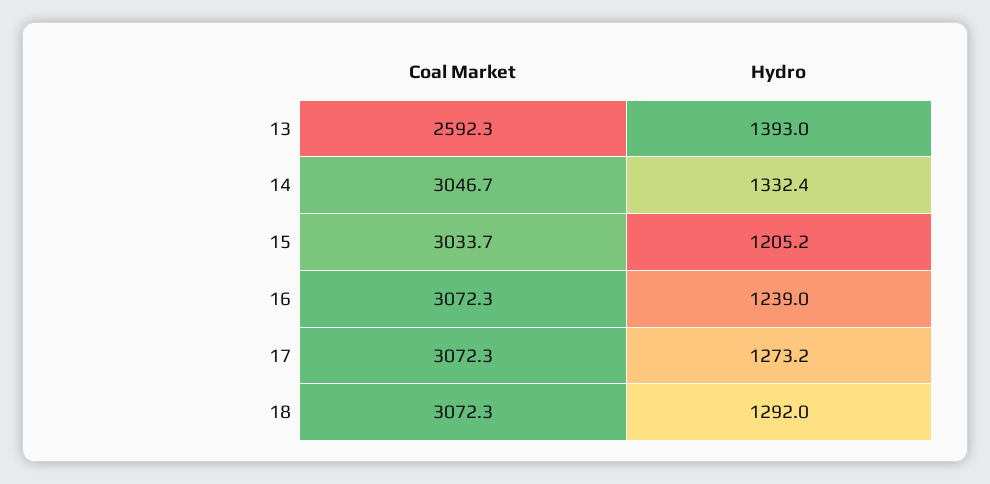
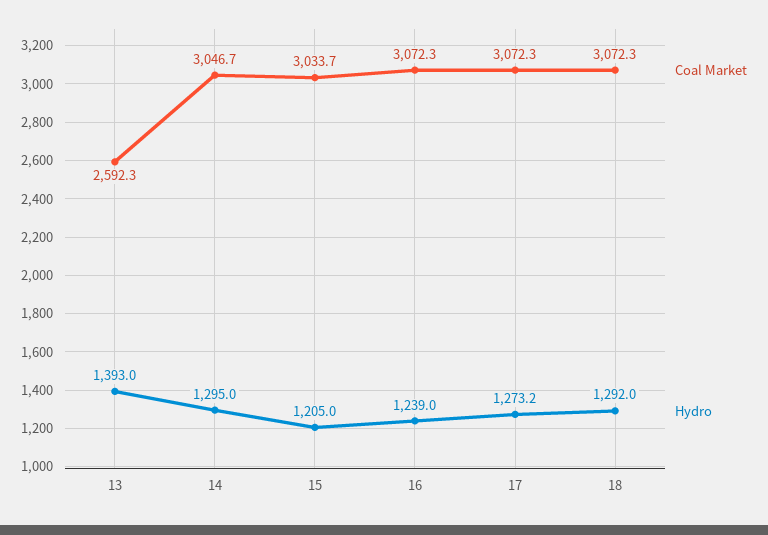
Hydro, 14: 1332.4 -> 1295
Hydro, 15: 1205.2 -> 1205

